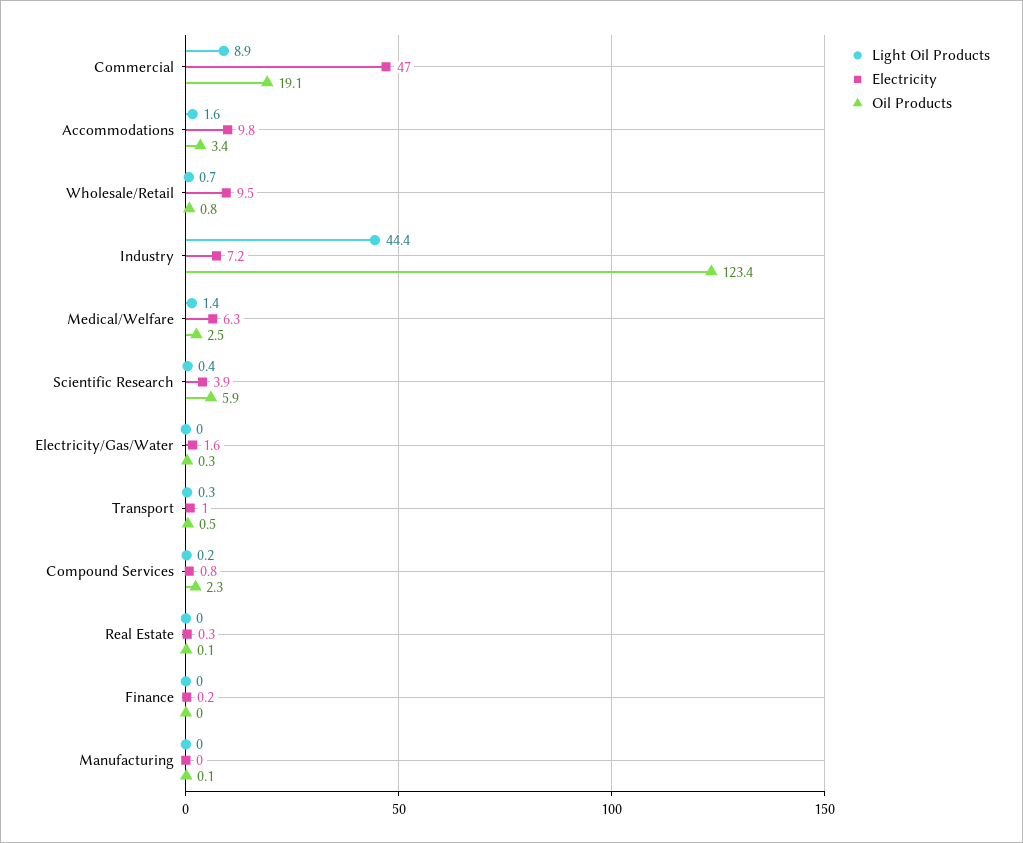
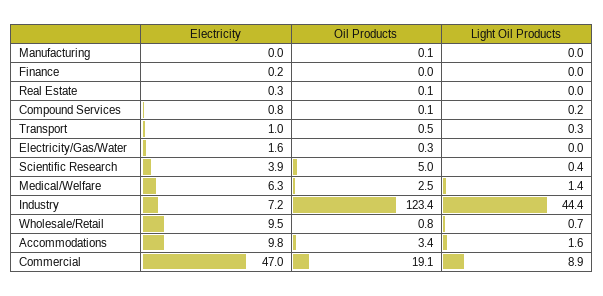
Oil Products, Scientific Research: 5.9 -> 5
Oil Products, Compound Services: 2.3 -> 0.1

